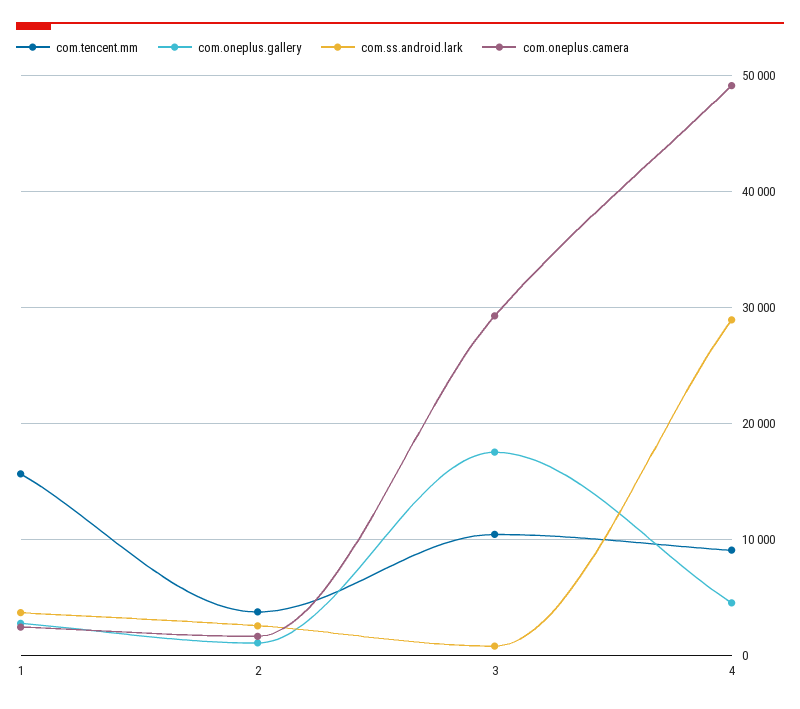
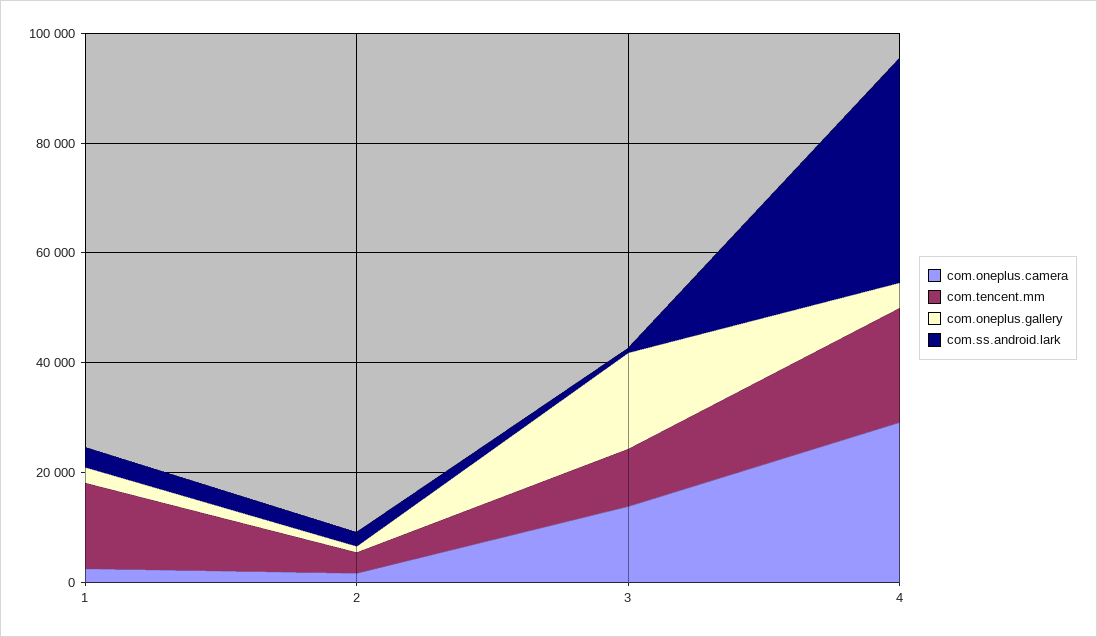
com.oneplus.camera, 3: 29000 -> 15000
com.tencent.mm, 4: 9000 -> 20000
com.ss.android.lark, 4: 29000 -> 40000
com.oneplus.camera, 4: 49000 -> 30000

